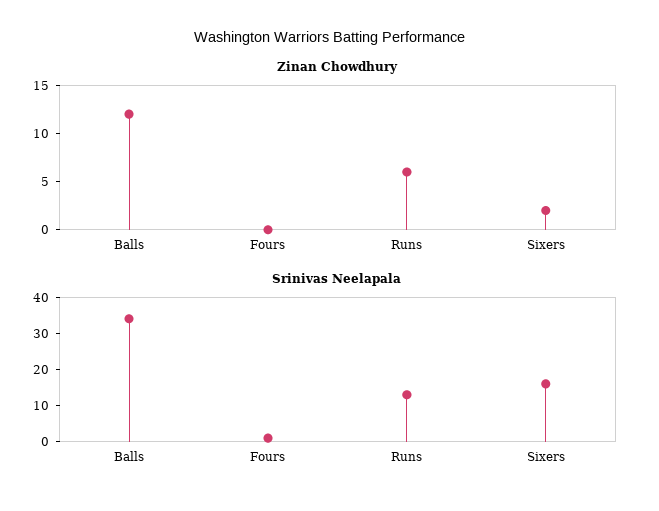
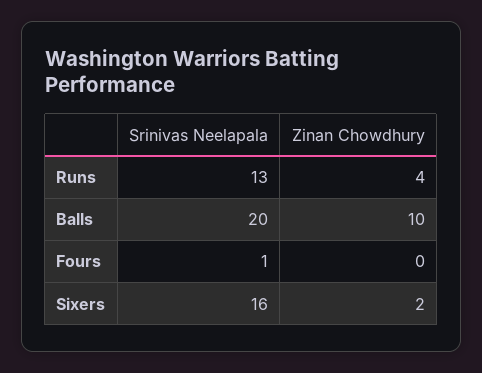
Zinan Chowdhury, Balls: 12 -> 10
Zinan Chowdhury, Runs: 6 -> 4
Srinivas Neelapala, Balls: 35 -> 20

